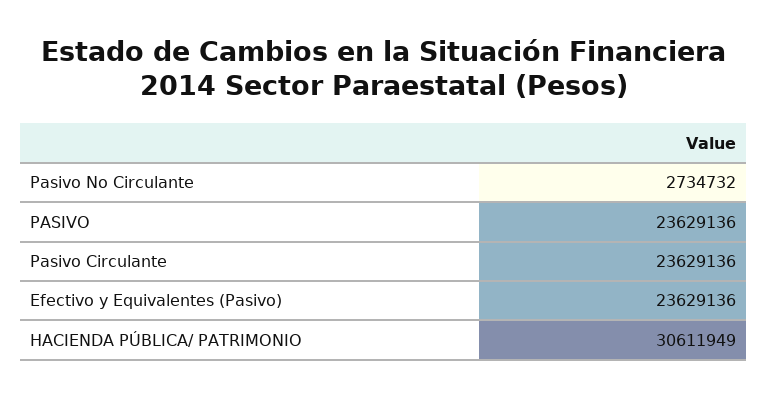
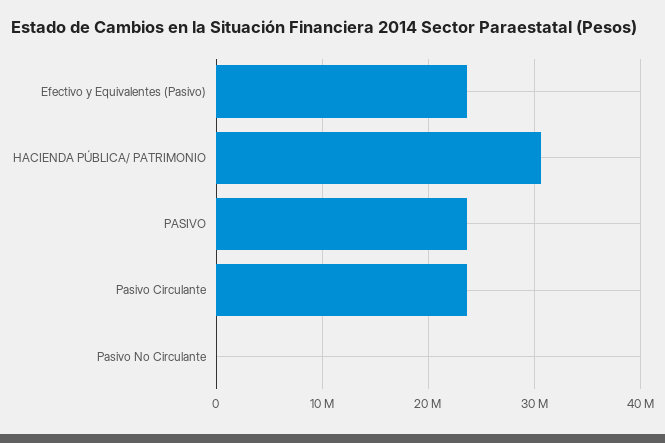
Pasivo No Circulante: 2734732 -> 0

